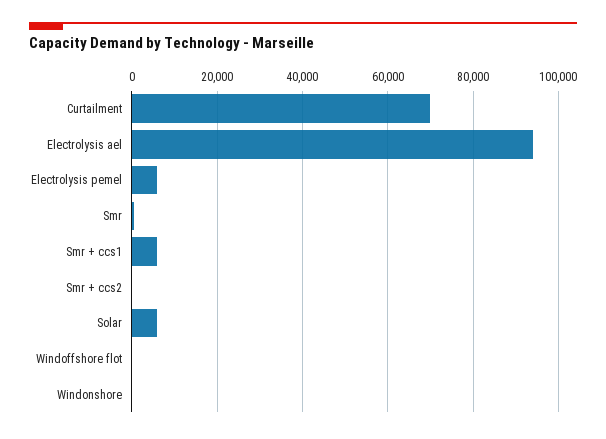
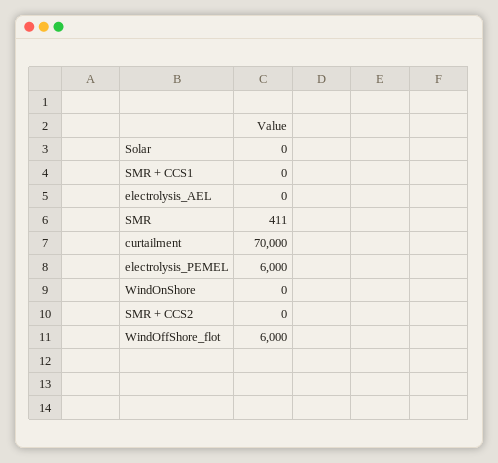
Electrolysis ael: 94000 -> 0
Smr + ccs1: 6000 -> 0
Solar: 6000 -> 0
Windoffshore flot: 0 -> 6000

